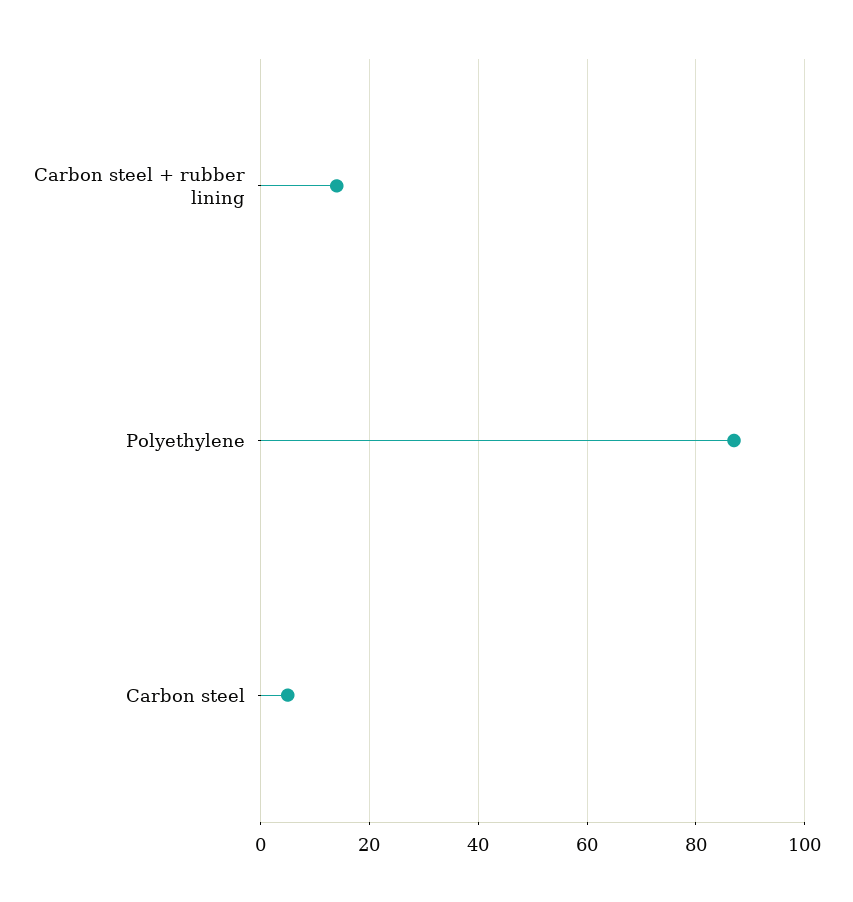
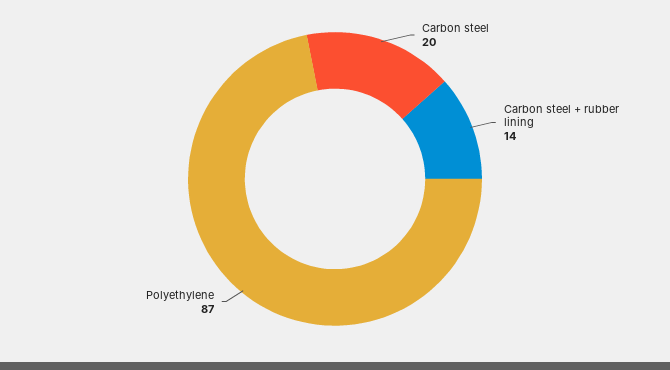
Carbon steel: 5 -> 20

